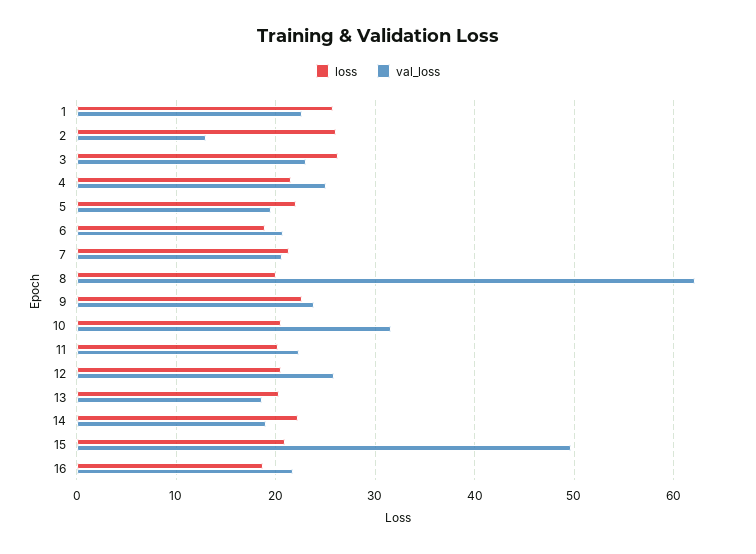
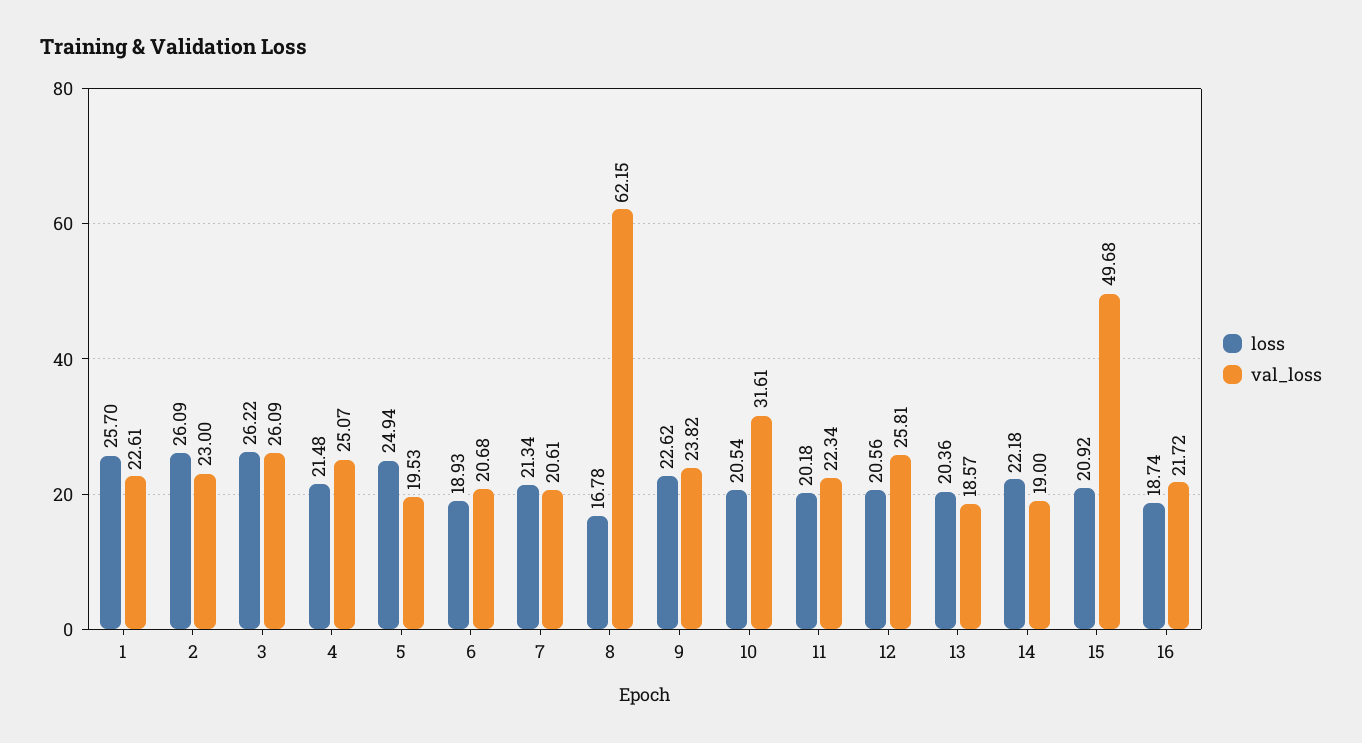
val_loss, 2: 13 -> 23
val_loss, 3: 23 -> 26.09
loss, 5: 22 -> 24.94
loss, 8: 20 -> 16.78

